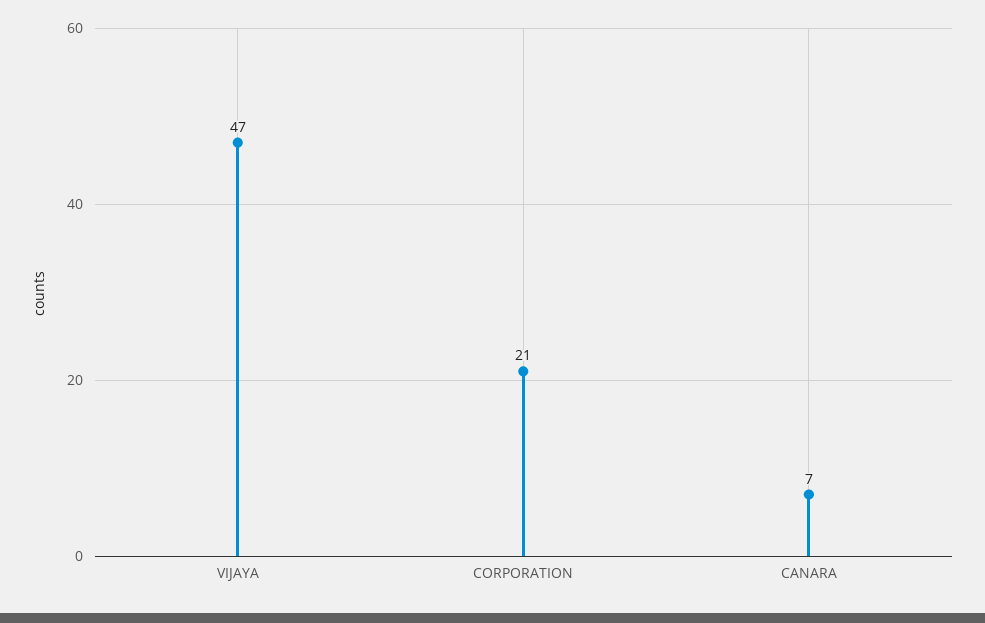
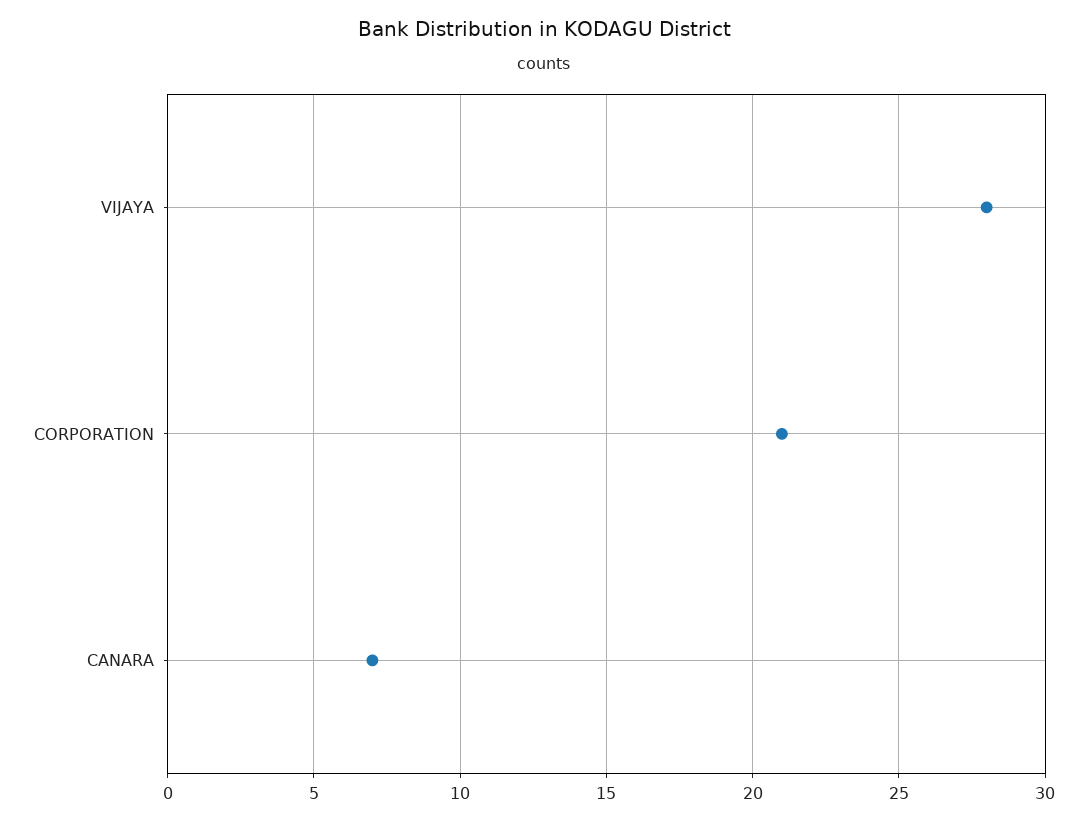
VIJAYA: 47 -> 28

